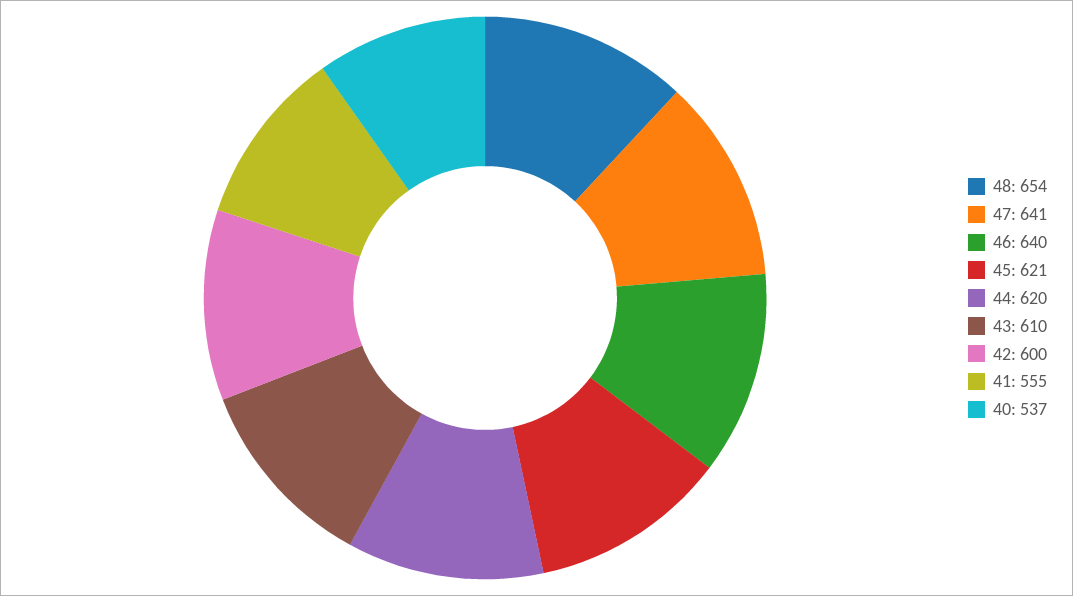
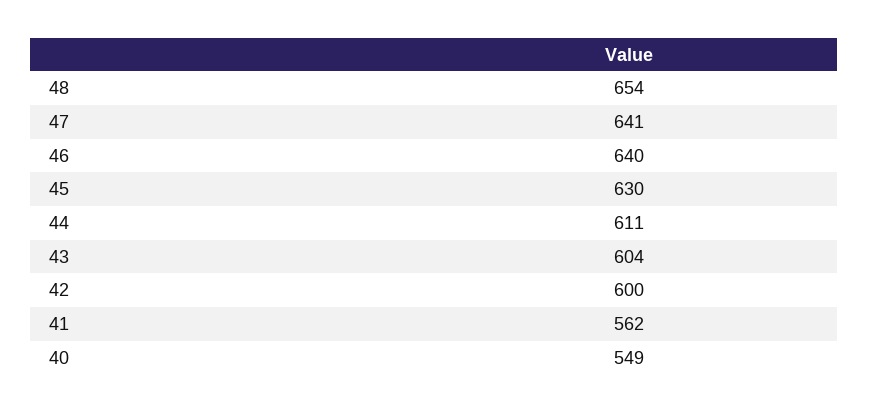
45: 621 -> 630
44: 620 -> 611
43: 610 -> 604
41: 555 -> 562
40: 537 -> 549

